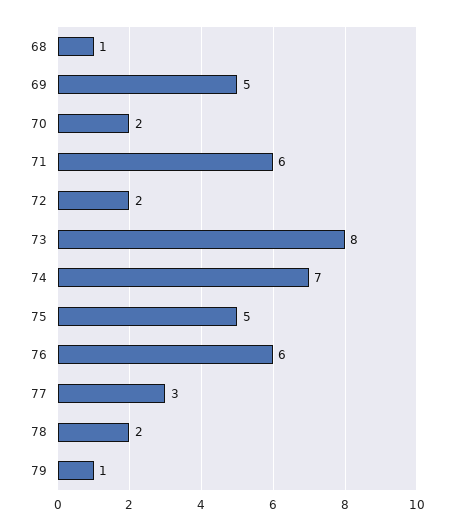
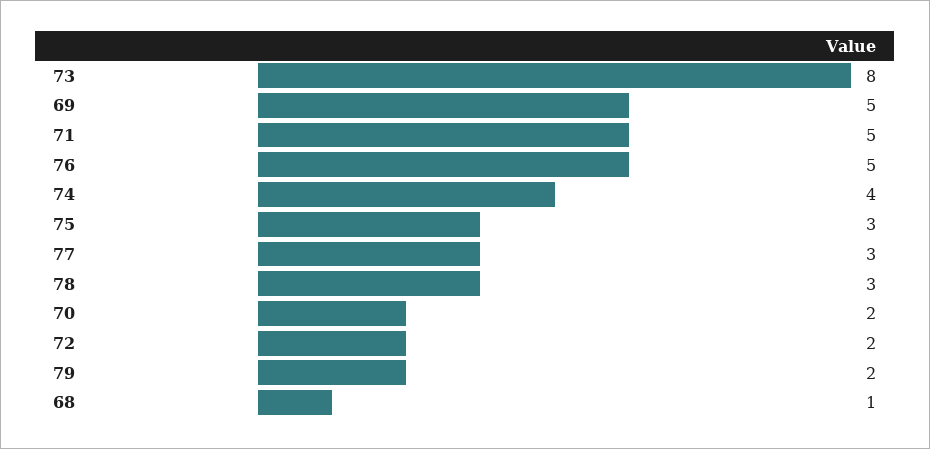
71: 6 -> 5
74: 7 -> 4
75: 5 -> 3
76: 6 -> 5
78: 2 -> 3
79: 1 -> 2

